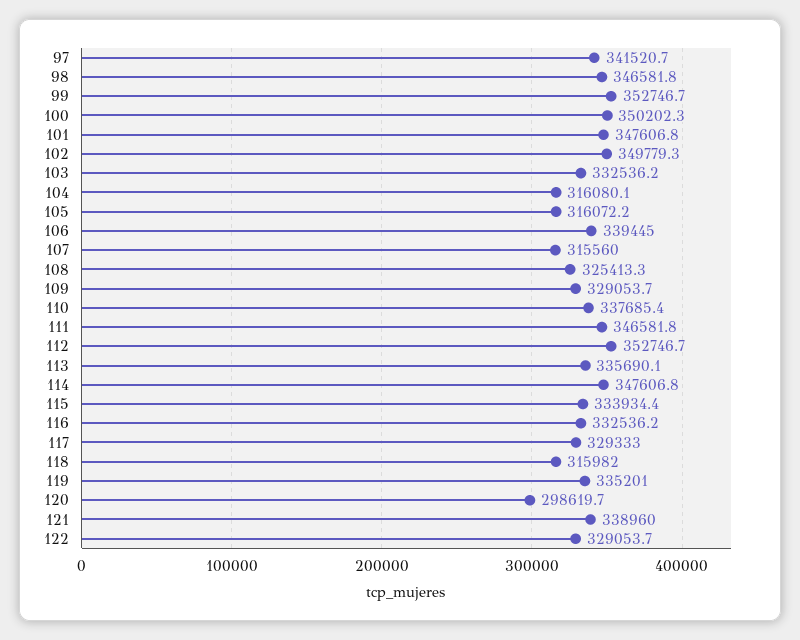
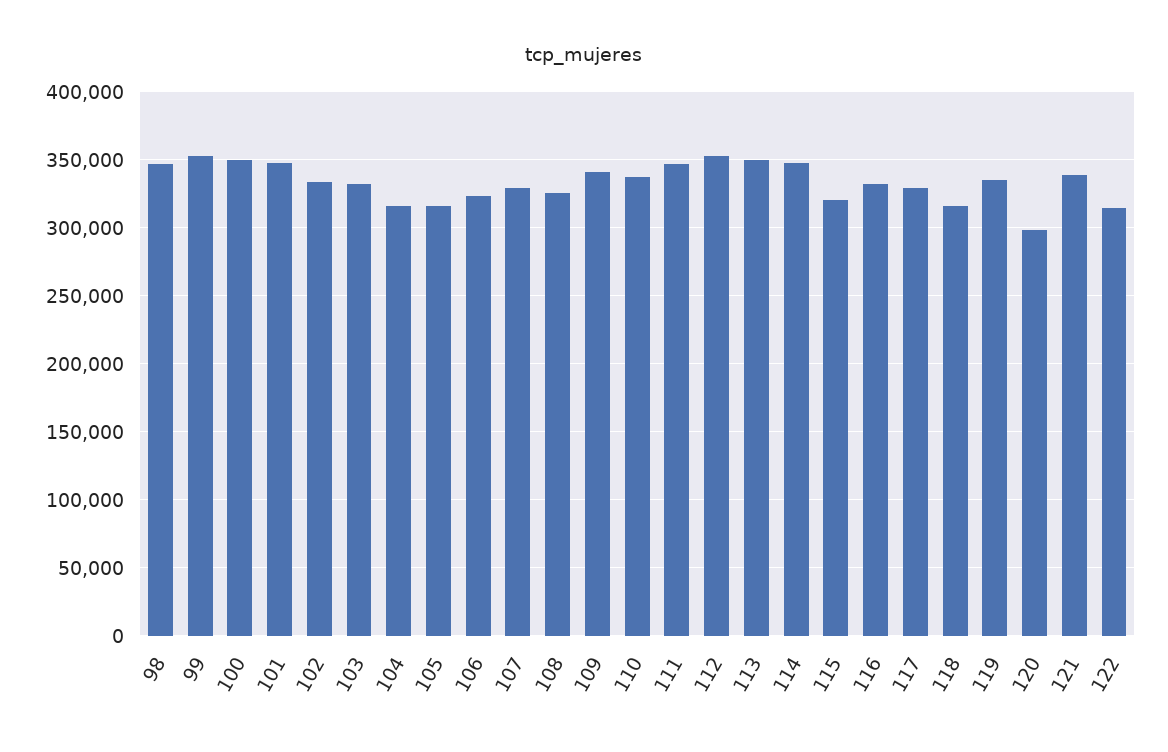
97: 341520.7 -> none
102: 349779.3 -> 335000
106: 339445 -> 325000
107: 315560 -> 330000
109: 329053.7 -> 340000
113: 335690.1 -> 350000
115: 333934.4 -> 320000
122: 329053.7 -> 315000

